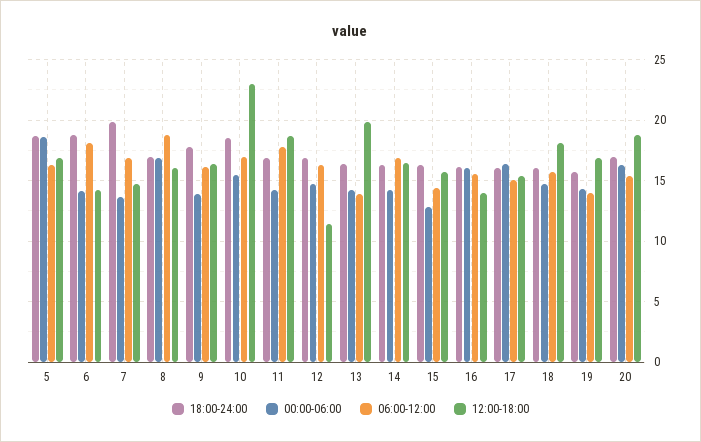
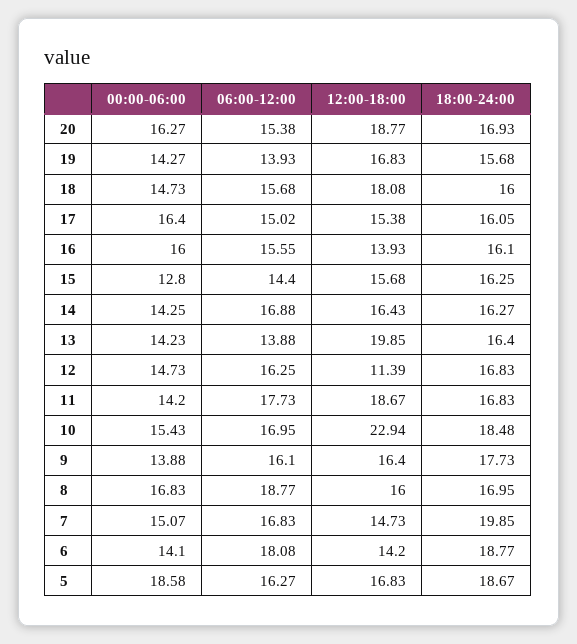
00:00-06:00, 7: 13.5 -> 15.07

